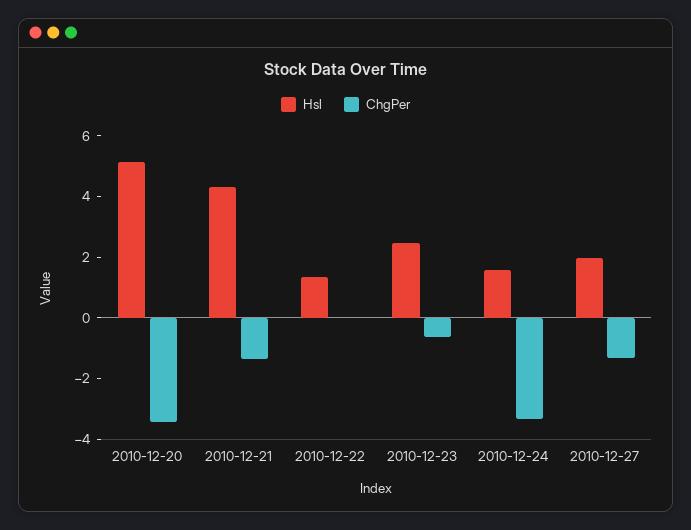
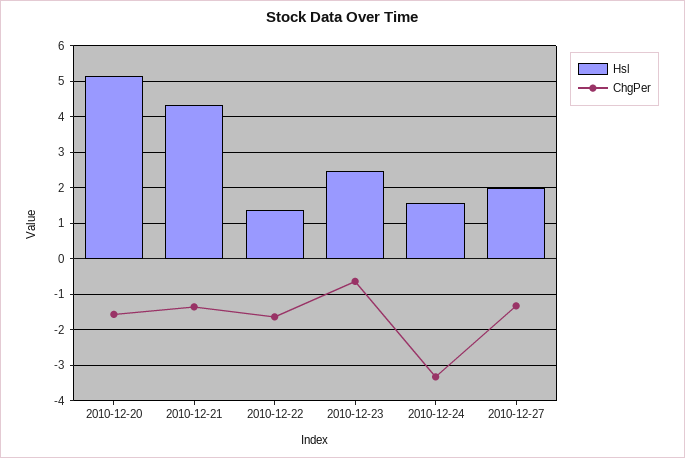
ChgPer, 2010-12-20: -3.5 -> -1.6
ChgPer, 2010-12-22: 0 -> -1.6

